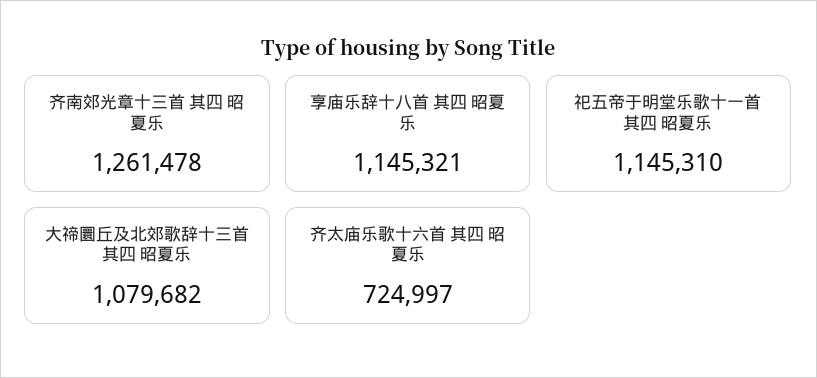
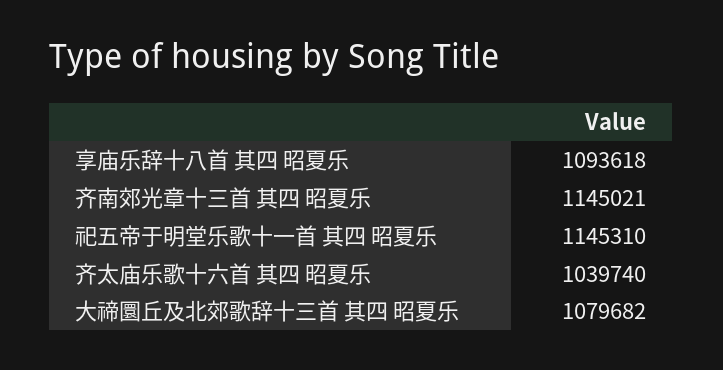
齐南郊光章十三首 其四 昭夏乐: 1261478 -> 1145021
享庙乐辞十八首 其四 昭夏乐: 1145321 -> 1093618
齐太庙乐歌十六首 其四 昭夏乐: 724997 -> 1039740

